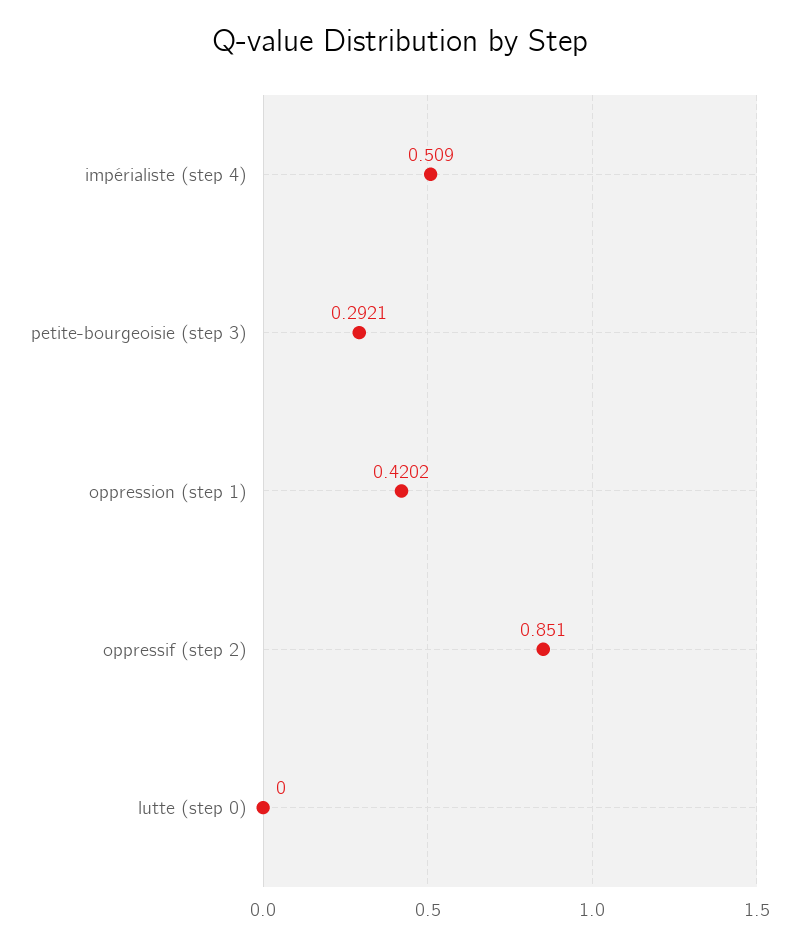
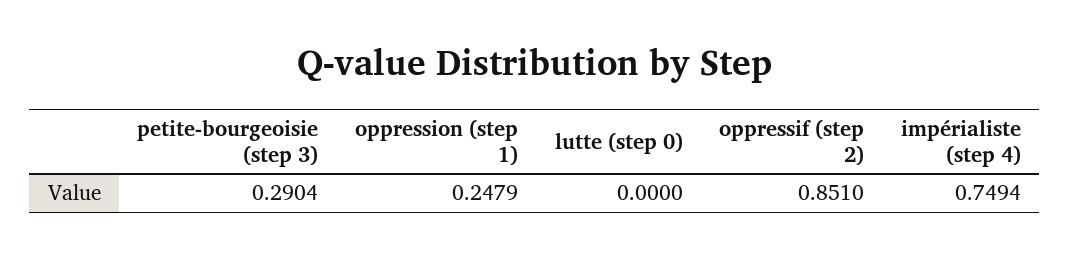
impérialiste (step 4): 0.509 -> 0.7494
petite-bourgeoisie (step 3): 0.2921 -> 0.2904
oppression (step 1): 0.4202 -> 0.2479

